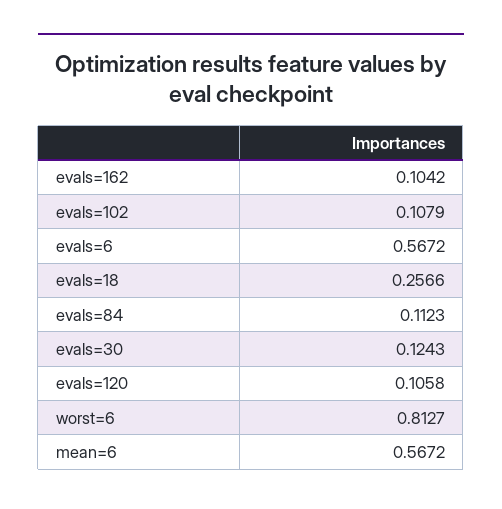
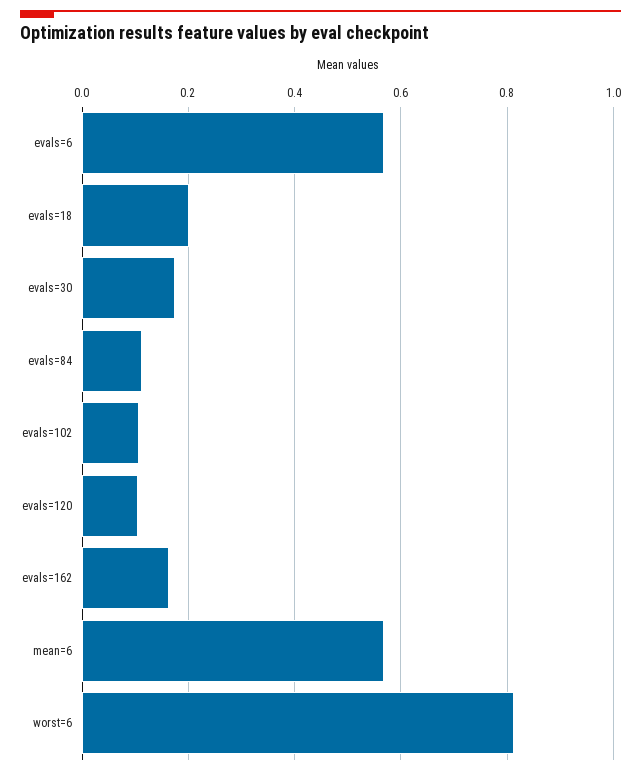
evals=162: 0.1042 -> 0.16
evals=18: 0.2566 -> 0.2
evals=30: 0.1243 -> 0.18

